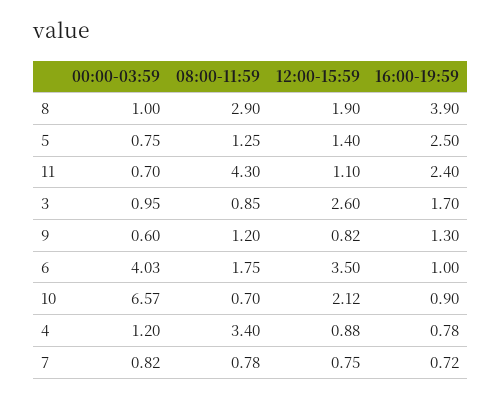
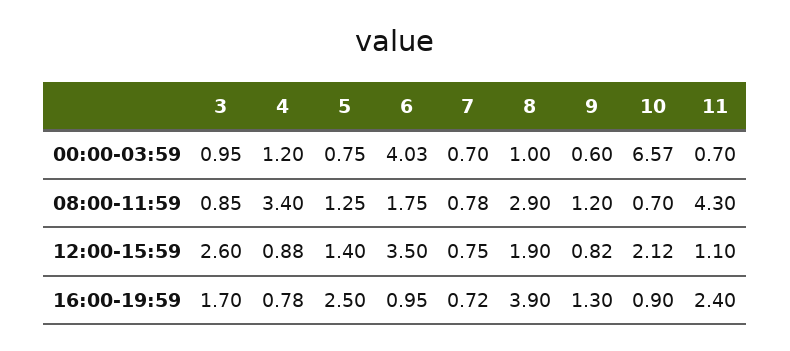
16:00-19:59, 6: 1 -> 0.95
00:00-03:59, 7: 0.82 -> 0.7

